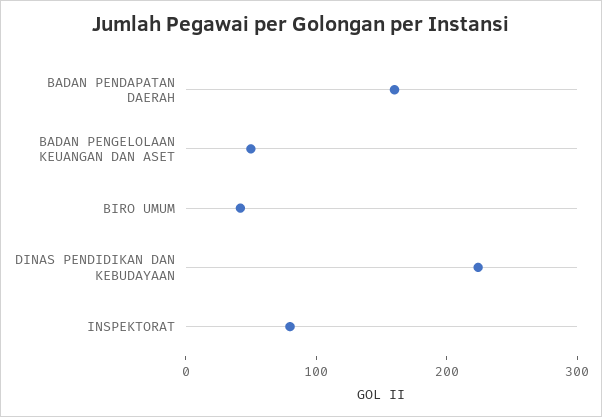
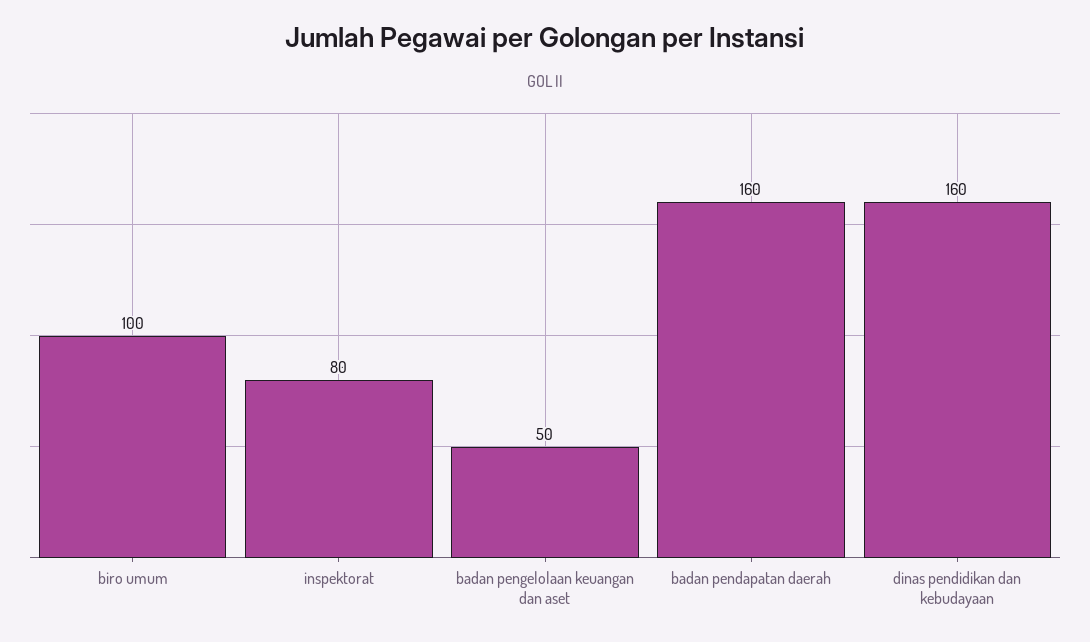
BIRO UMUM: 40 -> 100
DINAS PENDIDIKAN DAN KEBUDAYAAN: 220 -> 160

